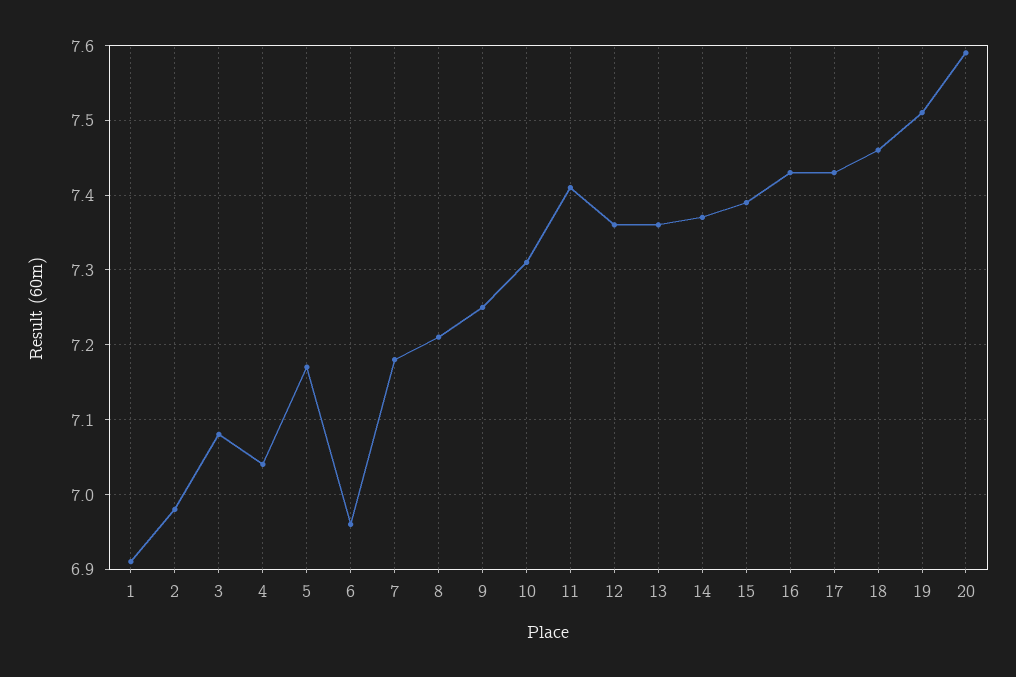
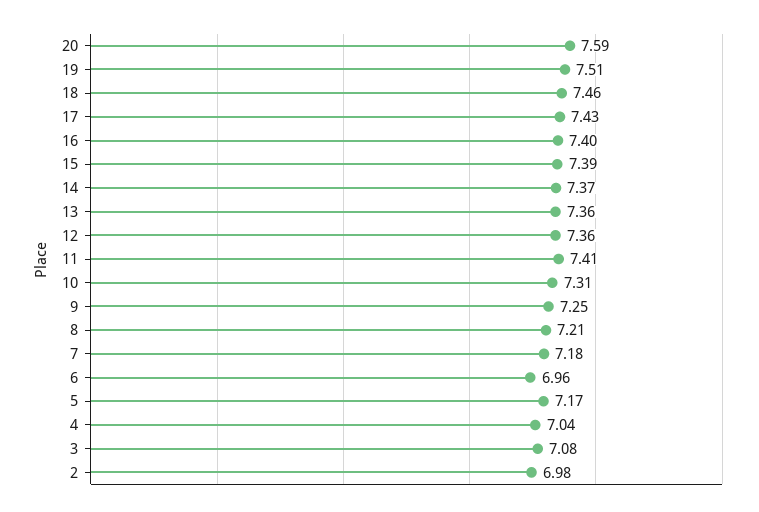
1: 6.91 -> none
16: 7.43 -> 7.4

